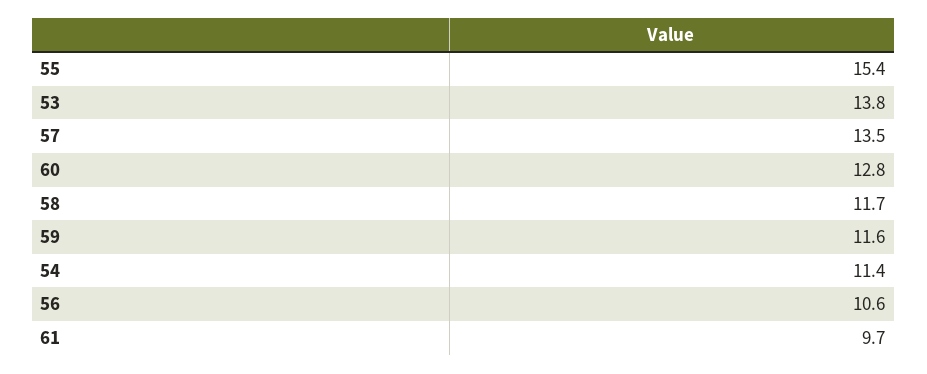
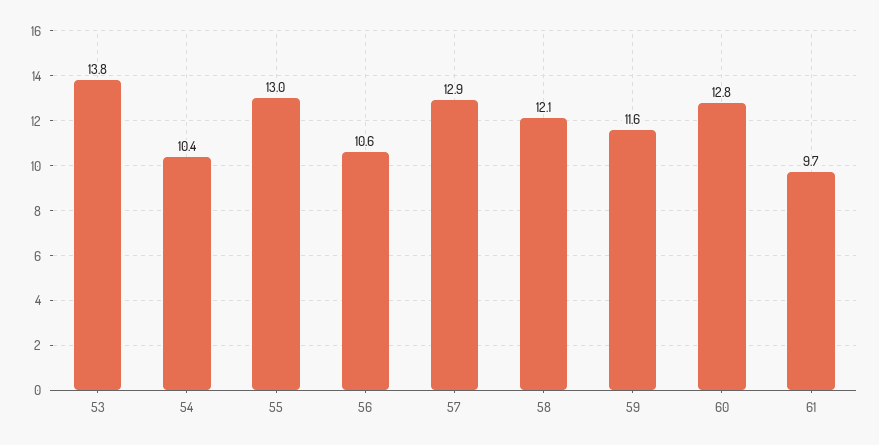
55: 15.4 -> 13
57: 13.5 -> 12.9
58: 11.7 -> 12.1
54: 11.4 -> 10.4

